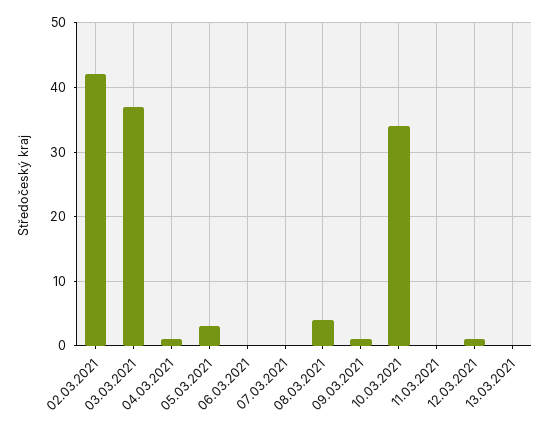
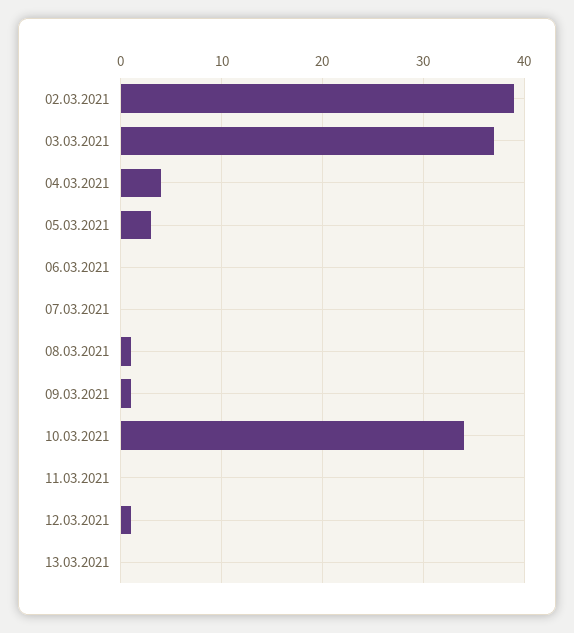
02.03.2021: 42 -> 39
04.03.2021: 1 -> 4
08.03.2021: 4 -> 1

